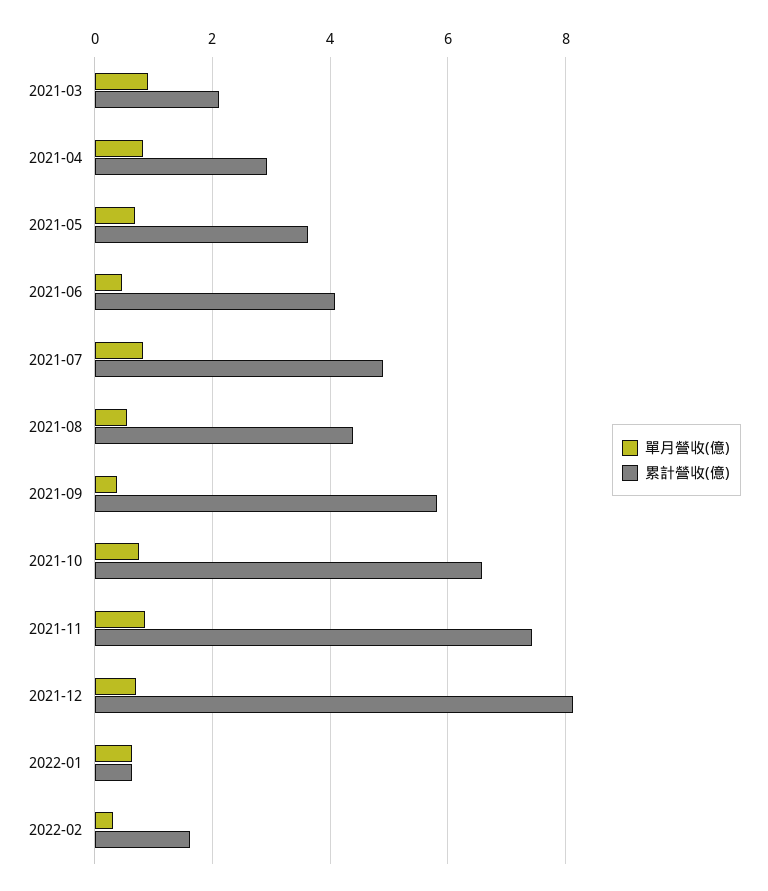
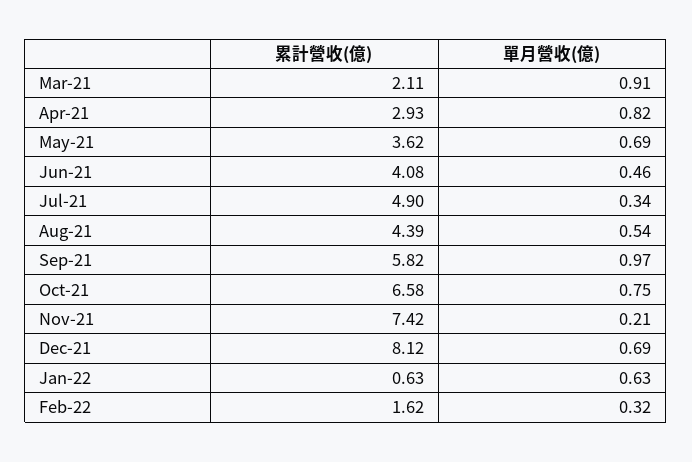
單月營收(億), 2021-07: 0.8 -> 0.34
單月營收(億), 2021-09: 0.4 -> 0.97
單月營收(億), 2021-11: 0.8 -> 0.21

